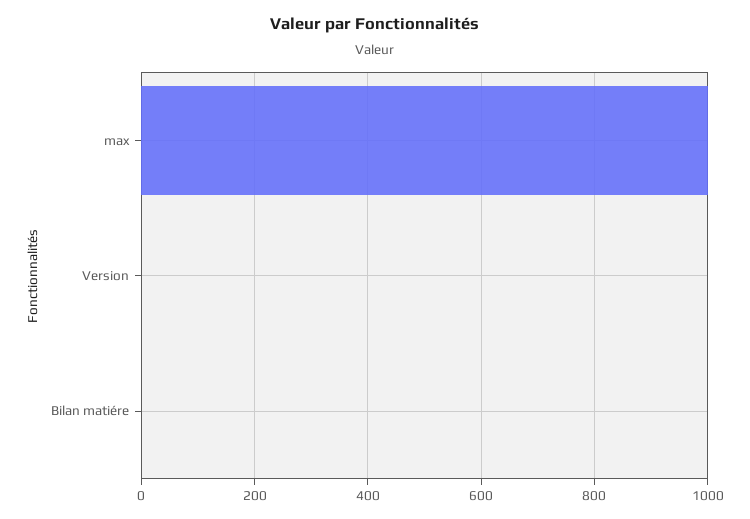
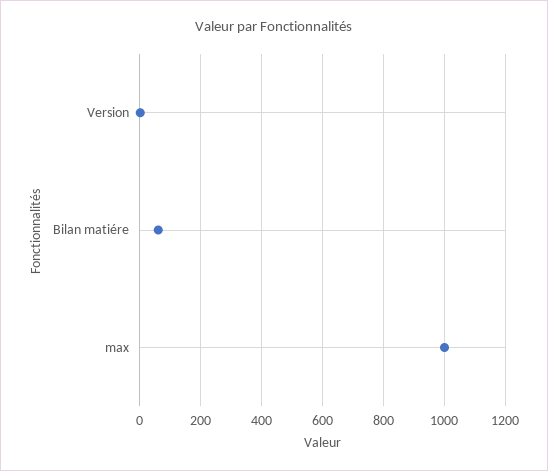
Bilan matiére: 0 -> 60

